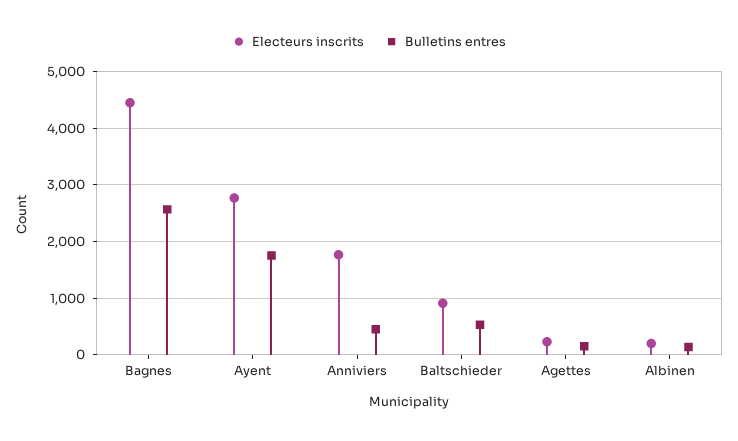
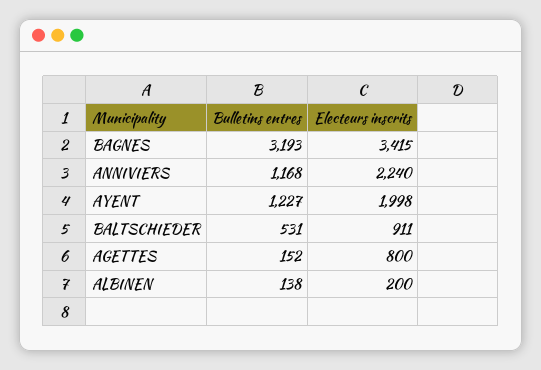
Electeurs inscrits, Bagnes: 4400 -> 3415
Bulletins entres, Bagnes: 2600 -> 3193
Electeurs inscrits, Ayent: 2800 -> 1998
Bulletins entres, Ayent: 1800 -> 1227
Electeurs inscrits, Anniviers: 1800 -> 2240
Bulletins entres, Anniviers: 400 -> 1168
Electeurs inscrits, Agettes: 200 -> 800

